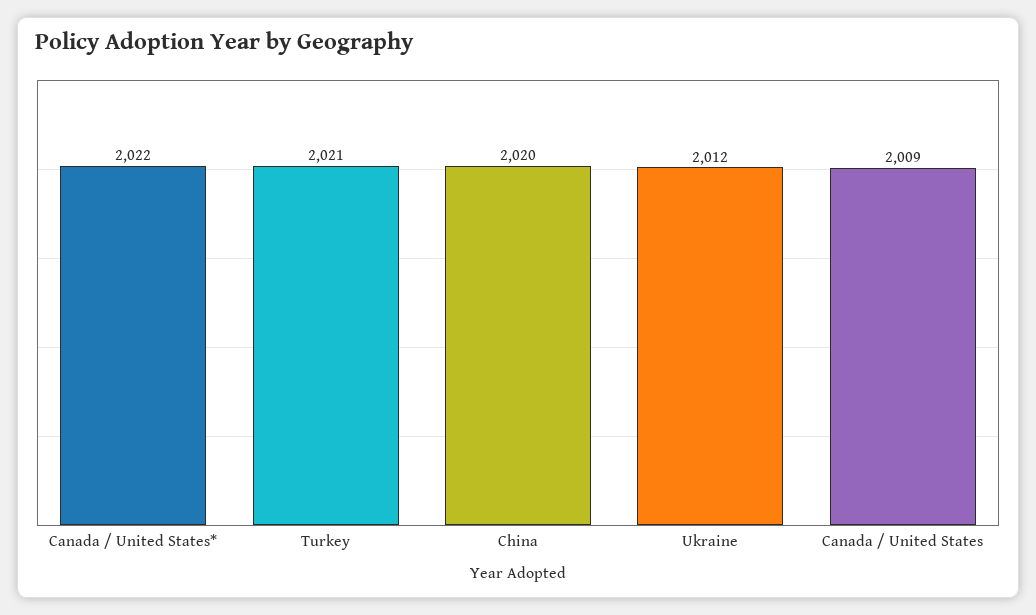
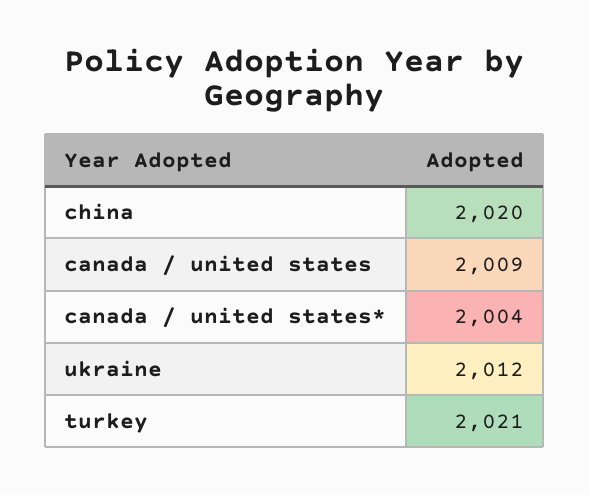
Canada / United States*: 2022 -> 2004

